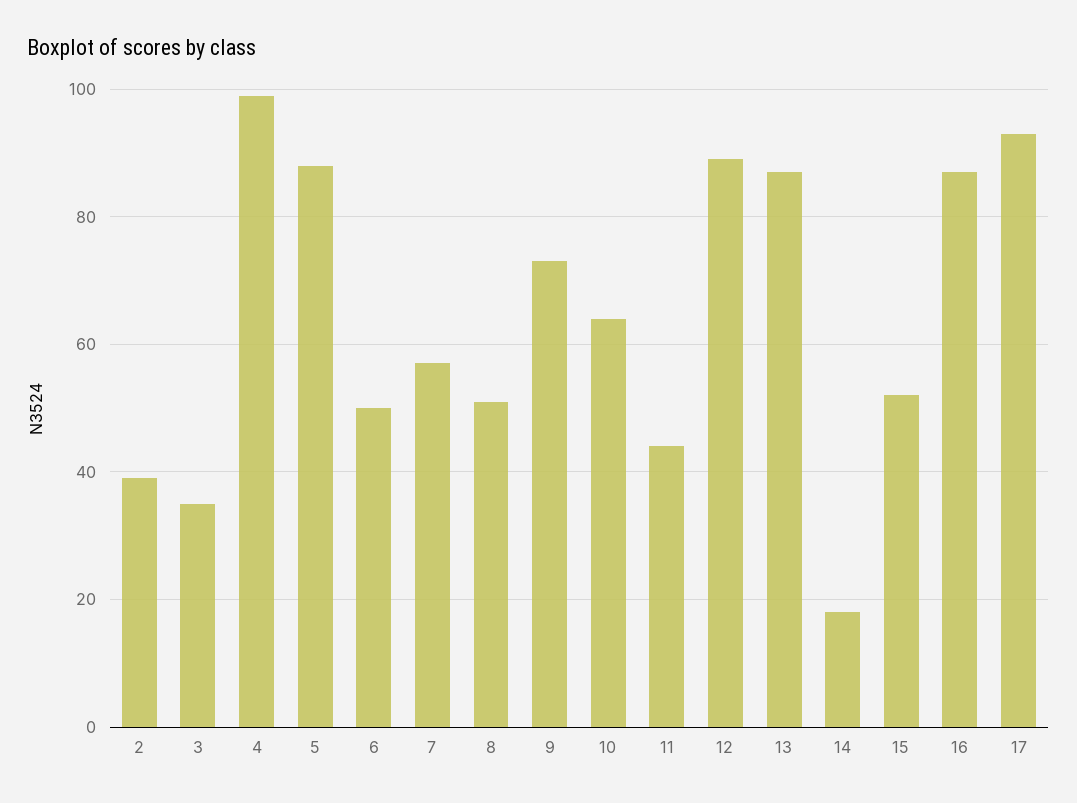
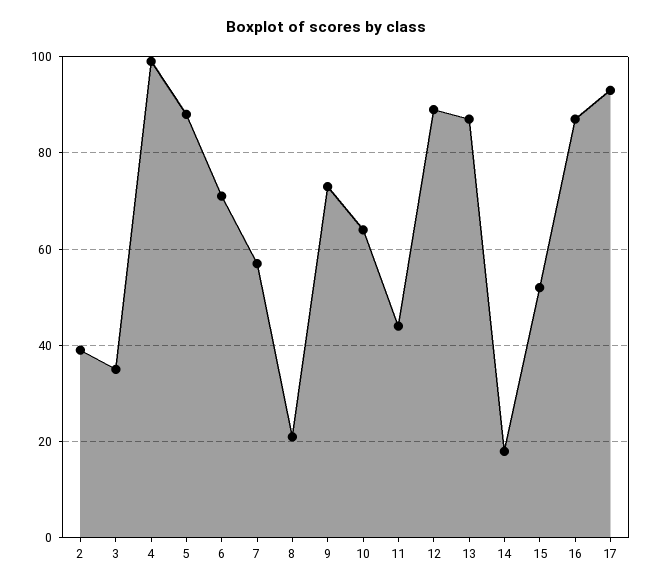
6: 50 -> 70
8: 50 -> 20

